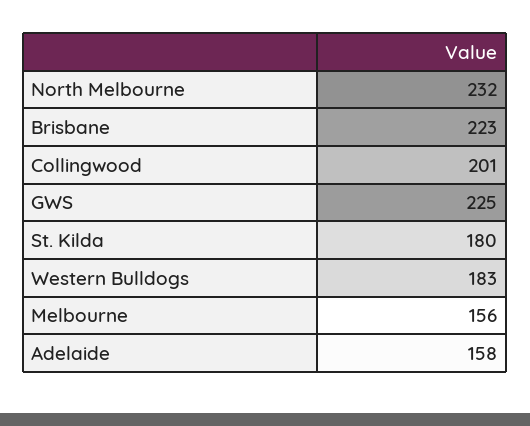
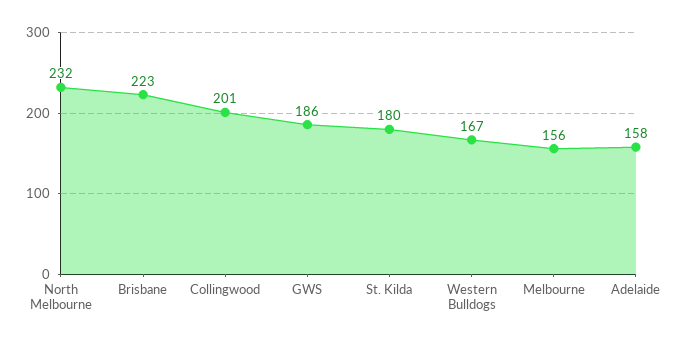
GWS: 225 -> 186
Western Bulldogs: 183 -> 167

